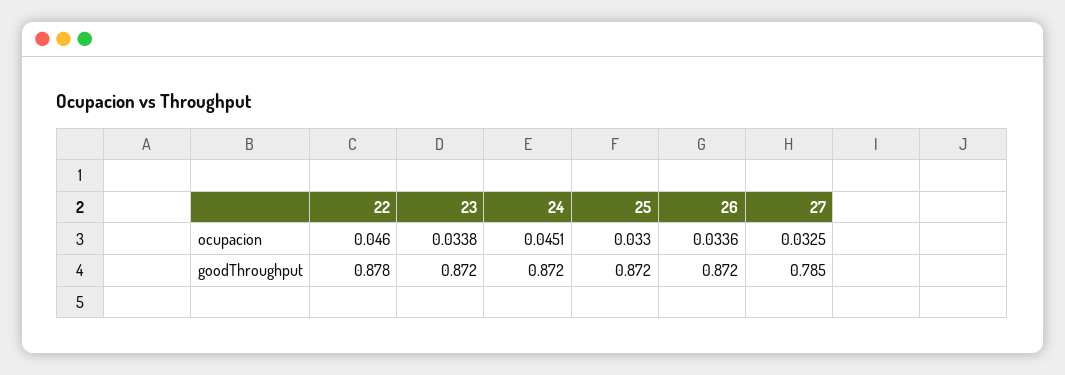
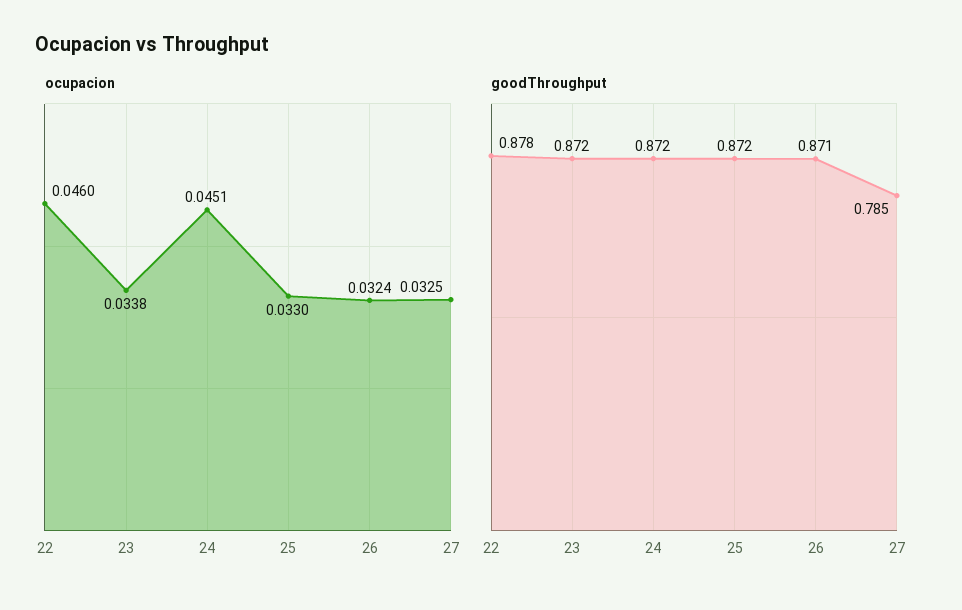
ocupacion, 26: 0.0336 -> 0.0324
goodThroughput, 26: 0.872 -> 0.871

